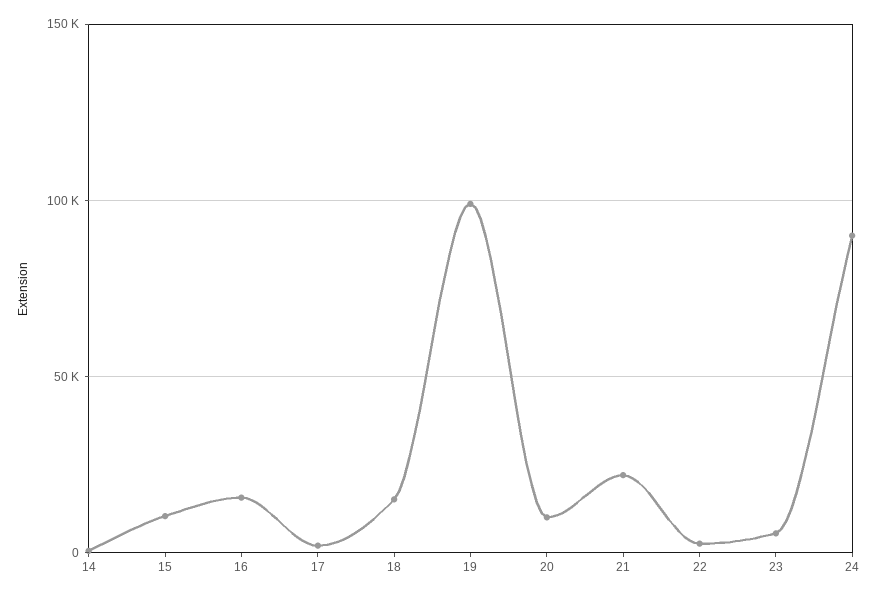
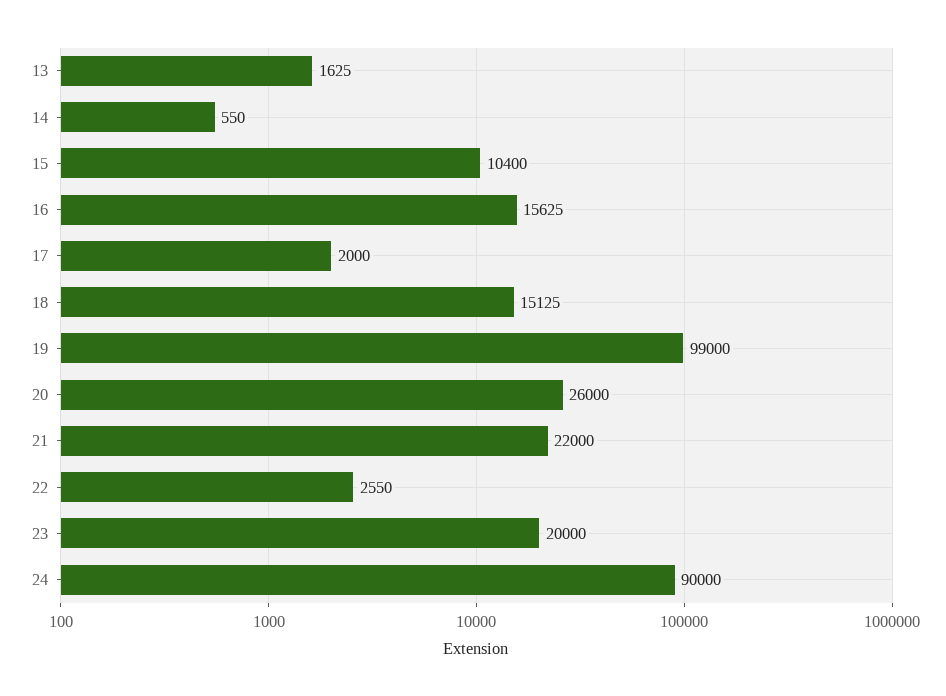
20: 10000 -> 26000
23: 5000 -> 20000
13: none -> 1625

